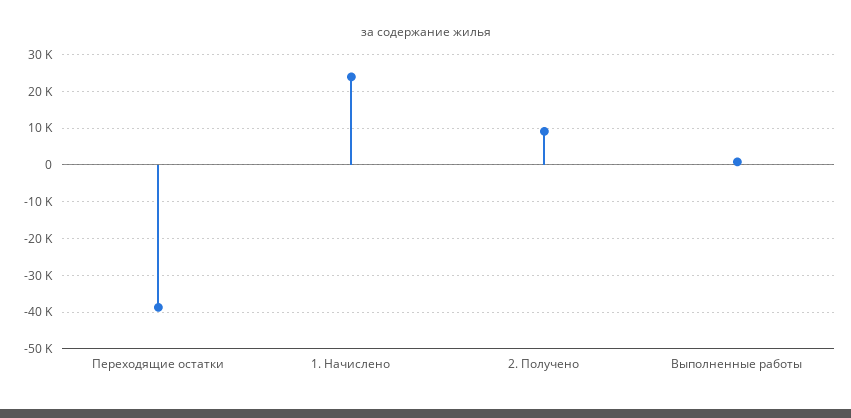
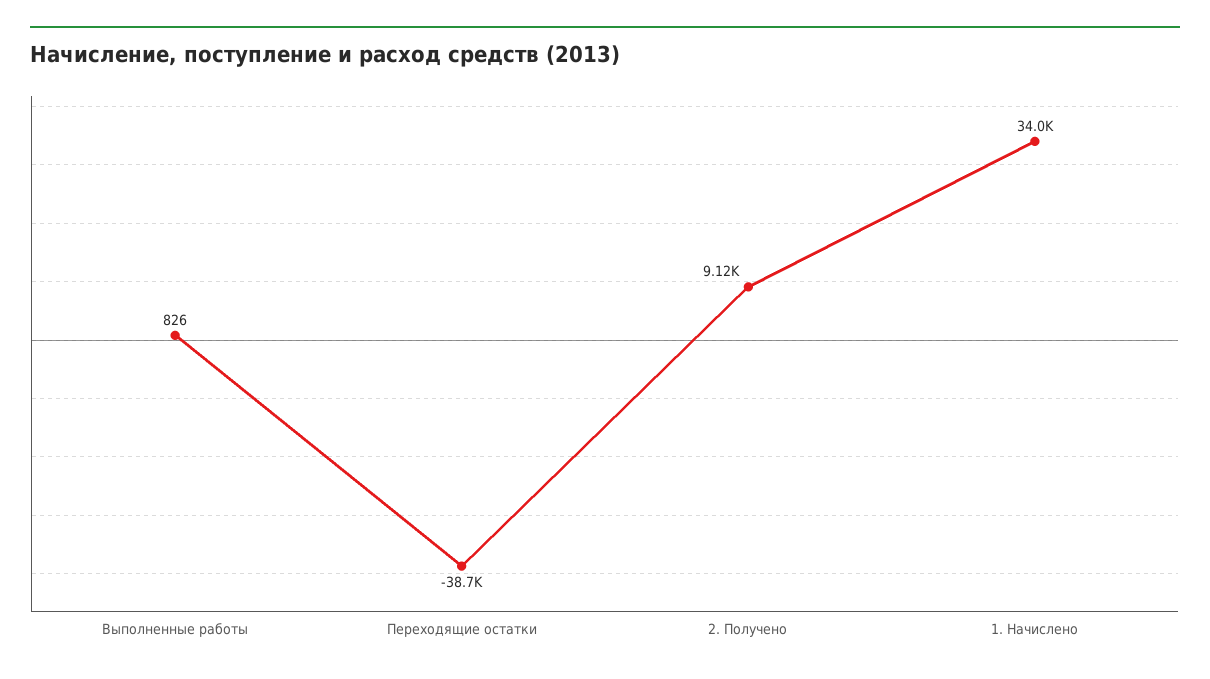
1. Начислено: 24000 -> 34000

